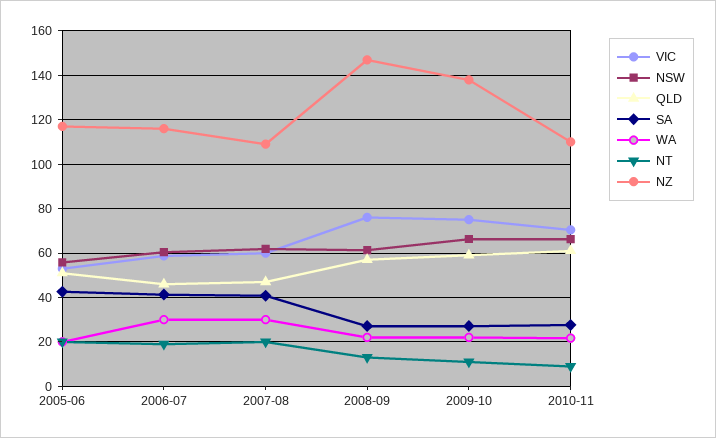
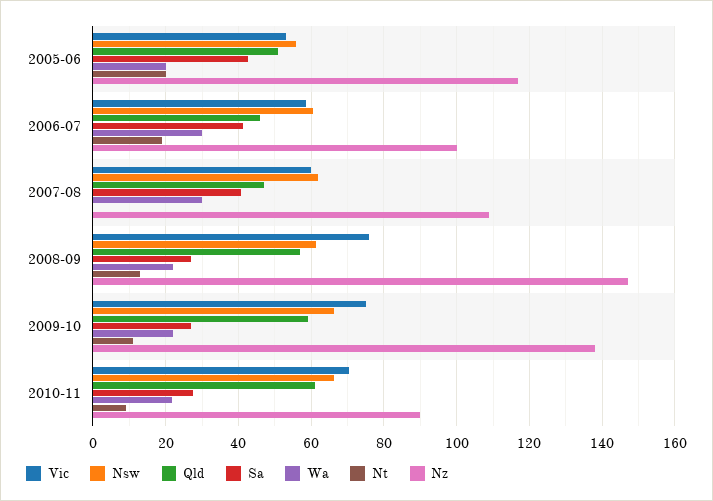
NZ, 2006-07: 115 -> 100
NT, 2007-08: 20 -> 0
NZ, 2010-11: 110 -> 90

